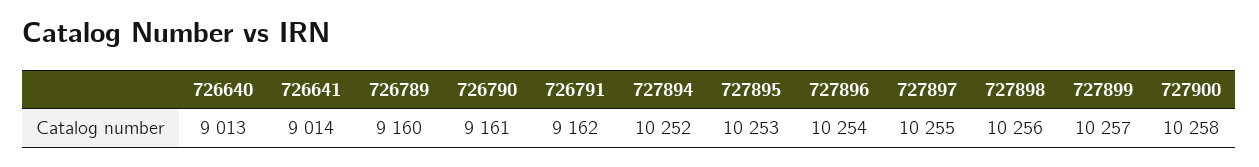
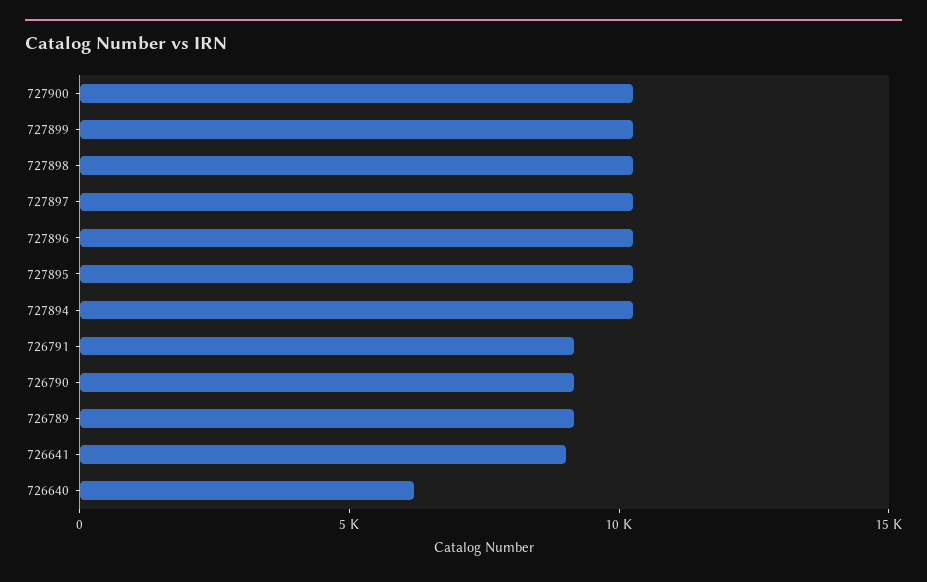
726640: 9013 -> 6000

